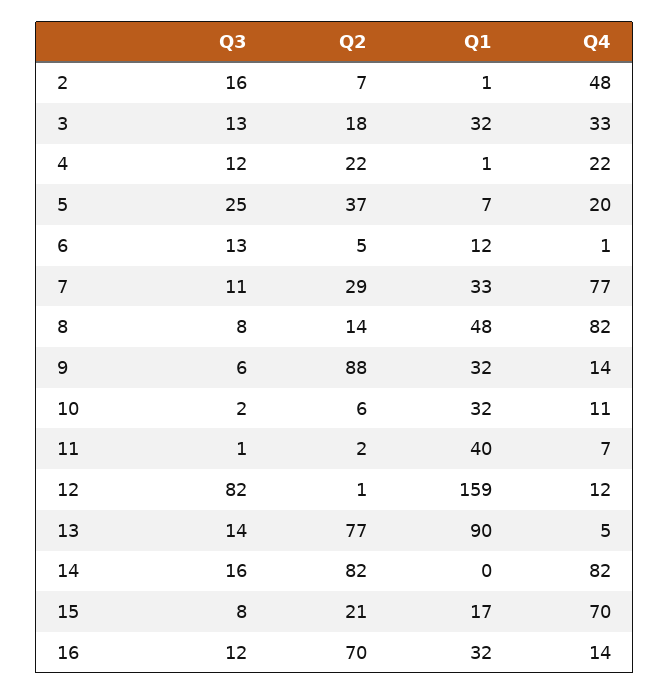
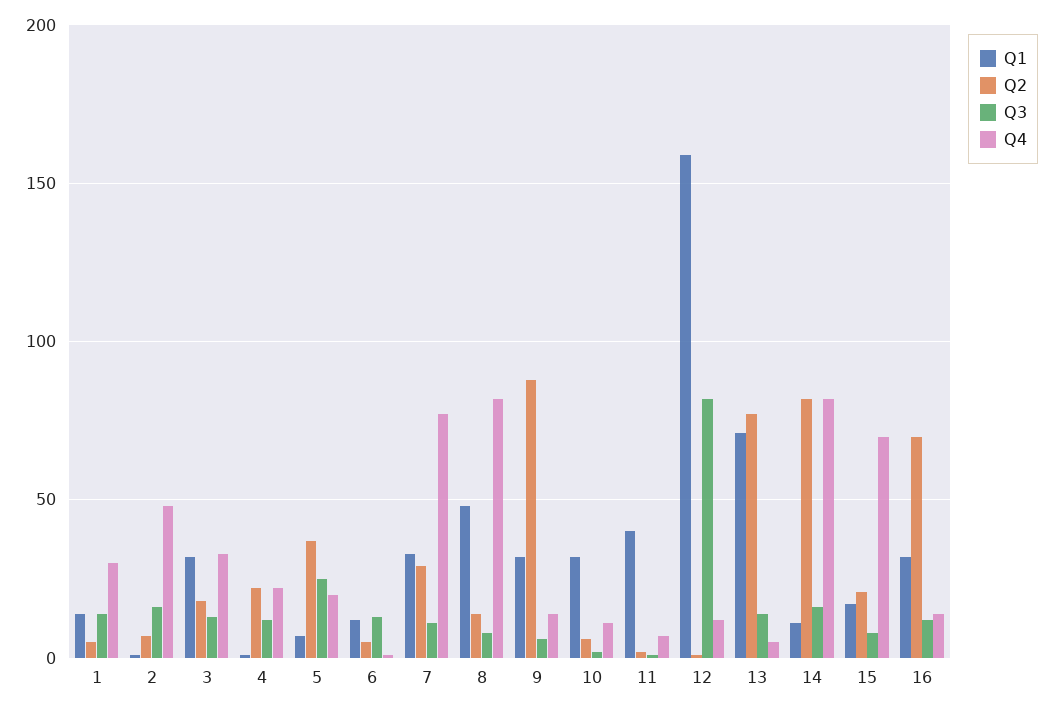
Q1, 13: 90 -> 70
Q1, 14: 0 -> 10
Q1, 1: none -> 15
Q2, 1: none -> 5
Q3, 1: none -> 15
Q4, 1: none -> 30

